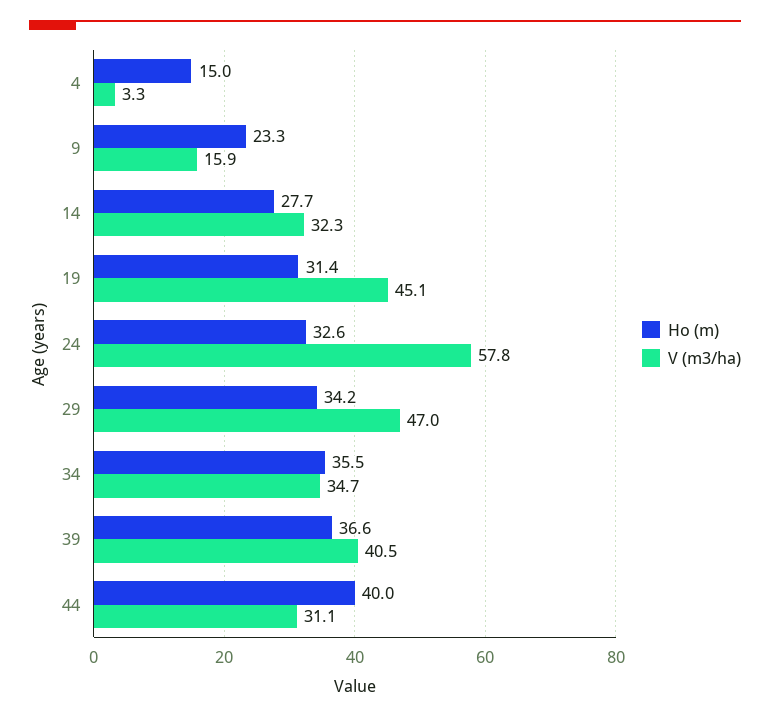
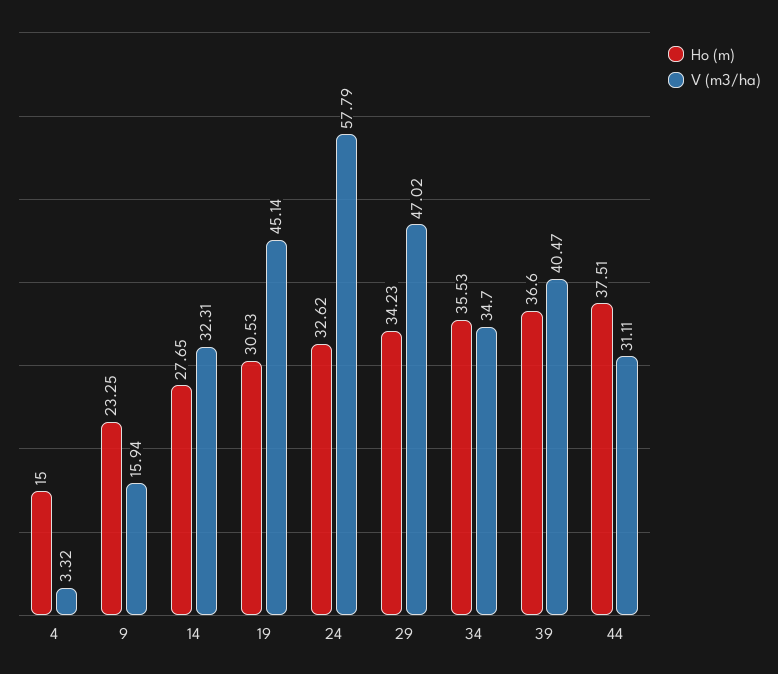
Ho (m), 19: 31.4 -> 30.53
Ho (m), 44: 40 -> 37.51

